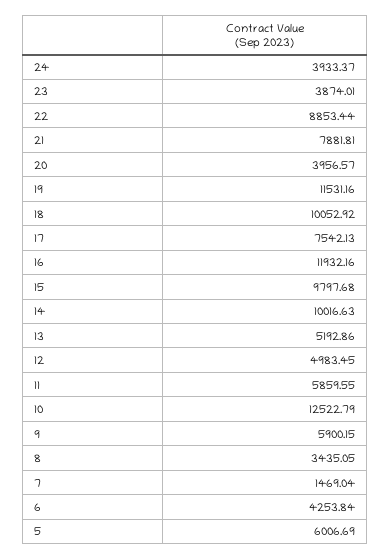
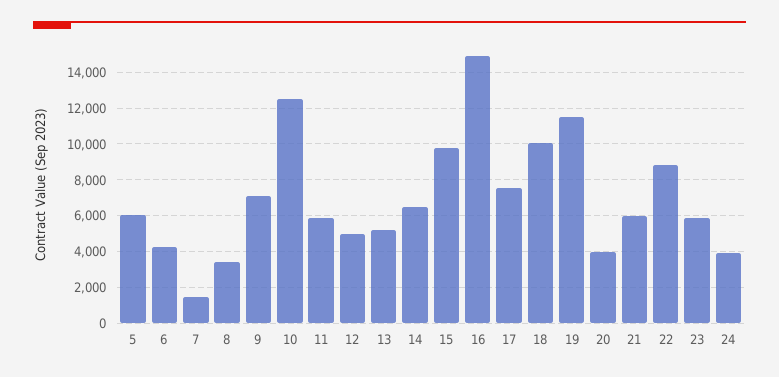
23: 3874.01 -> 6000
21: 7881.81 -> 6000
16: 11932.16 -> 15000
14: 10016.63 -> 6500
9: 5900.15 -> 7000

